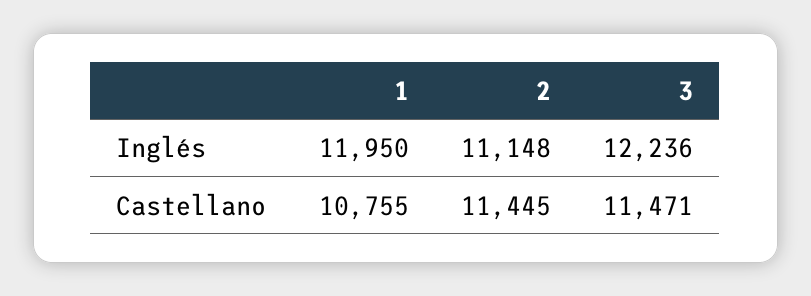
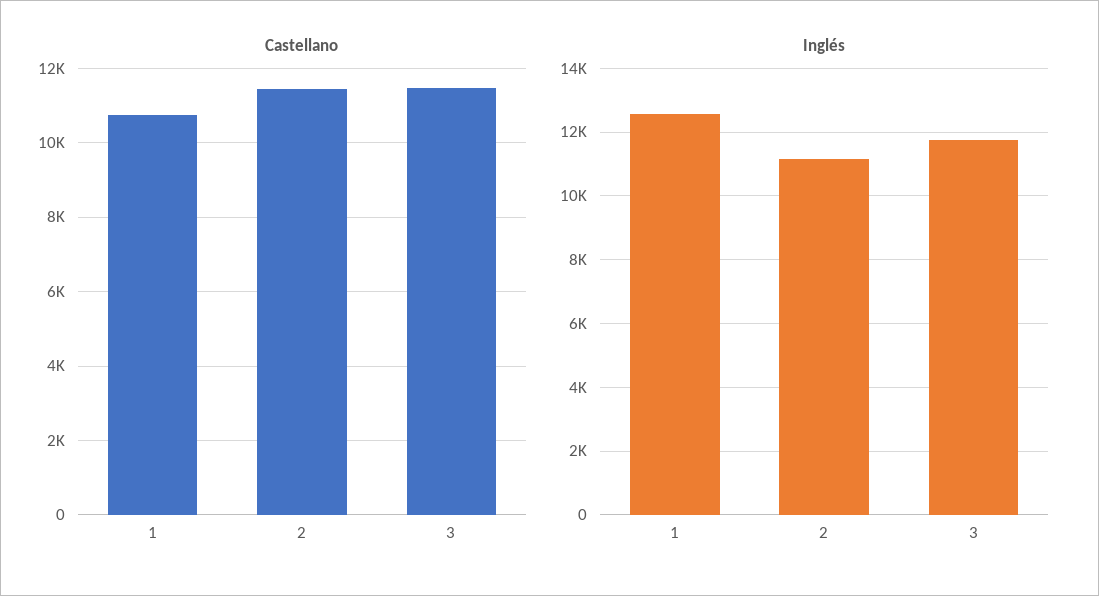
Inglés, 1: 11950 -> 12600
Inglés, 3: 12236 -> 11800

